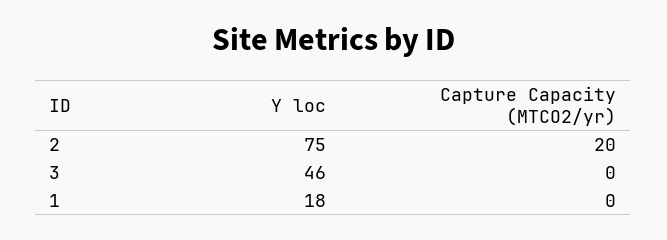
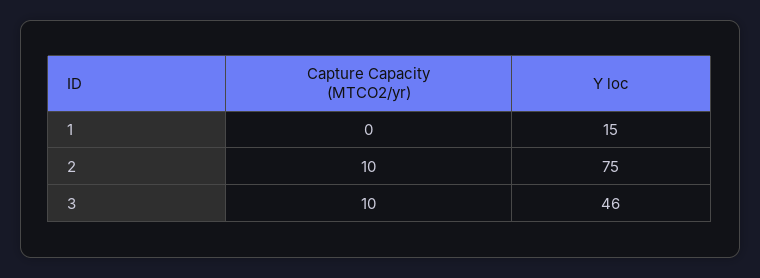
Capture Capacity (MTCO2/yr), 2: 20 -> 10
Capture Capacity (MTCO2/yr), 3: 0 -> 10
Y loc, 1: 18 -> 15

